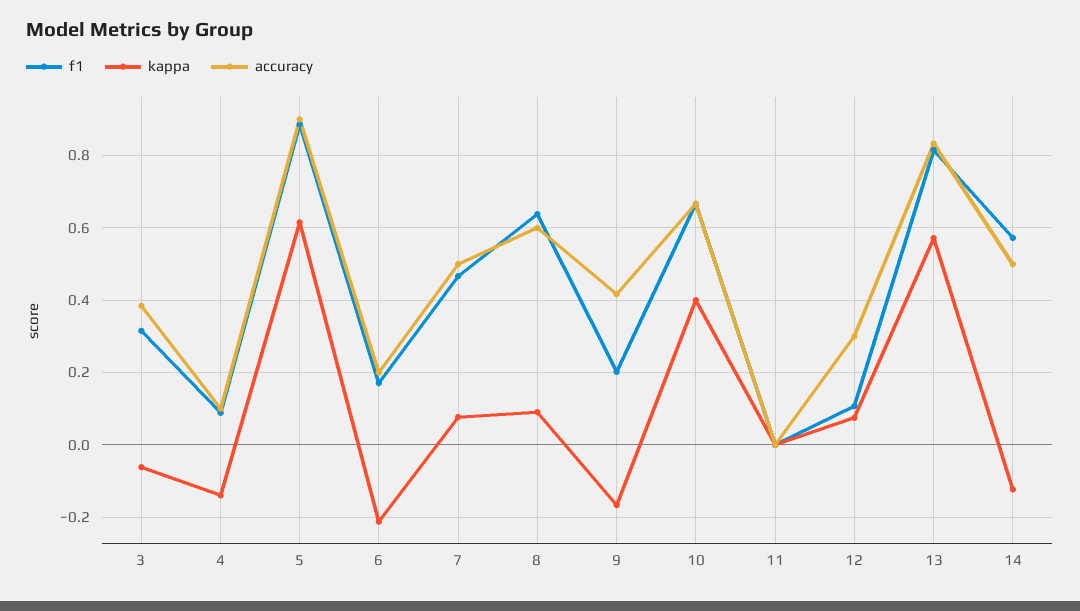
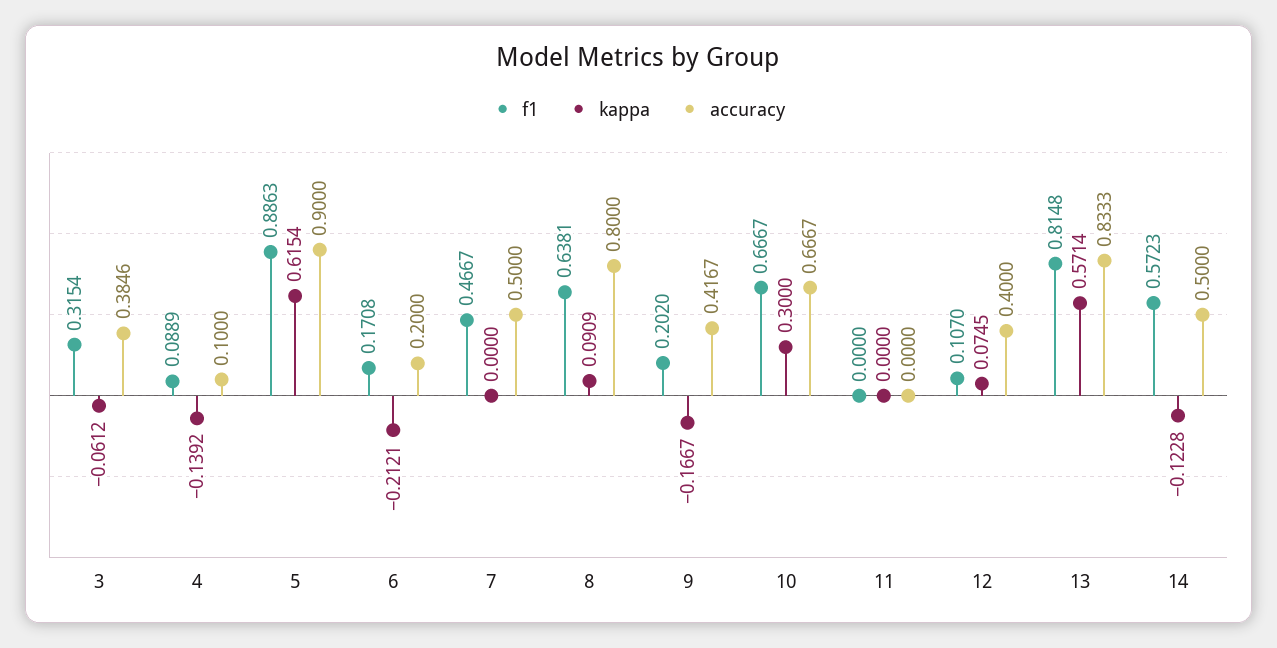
kappa, 7: 0.08 -> 0
accuracy, 8: 0.6 -> 0.8
kappa, 10: 0.4 -> 0.3
accuracy, 12: 0.3 -> 0.4

